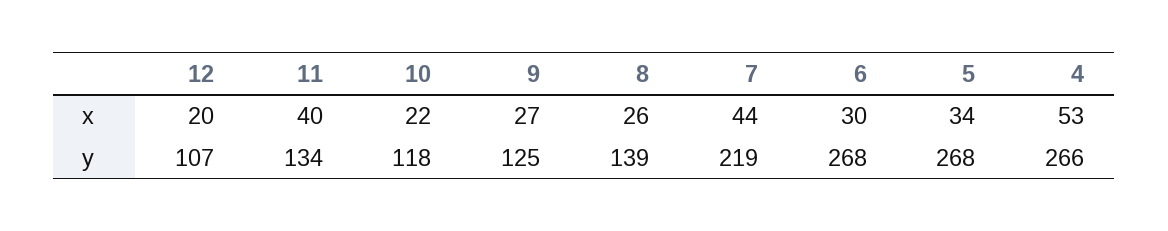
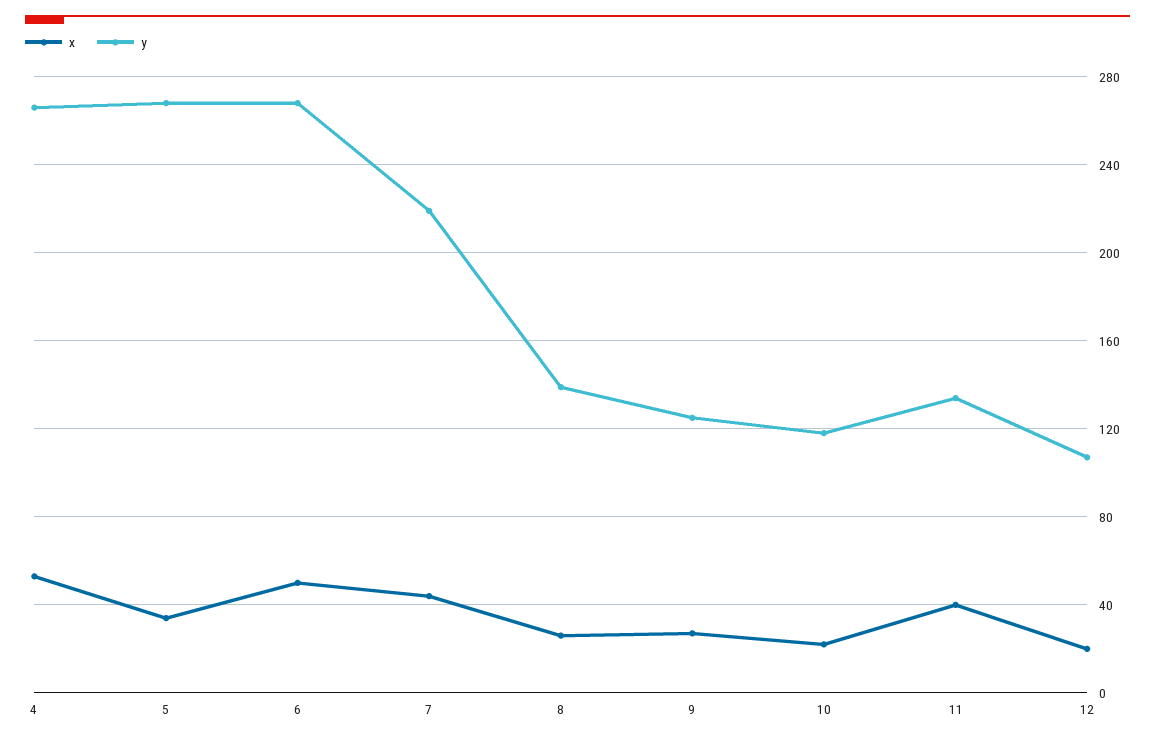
x, 6: 30 -> 50

